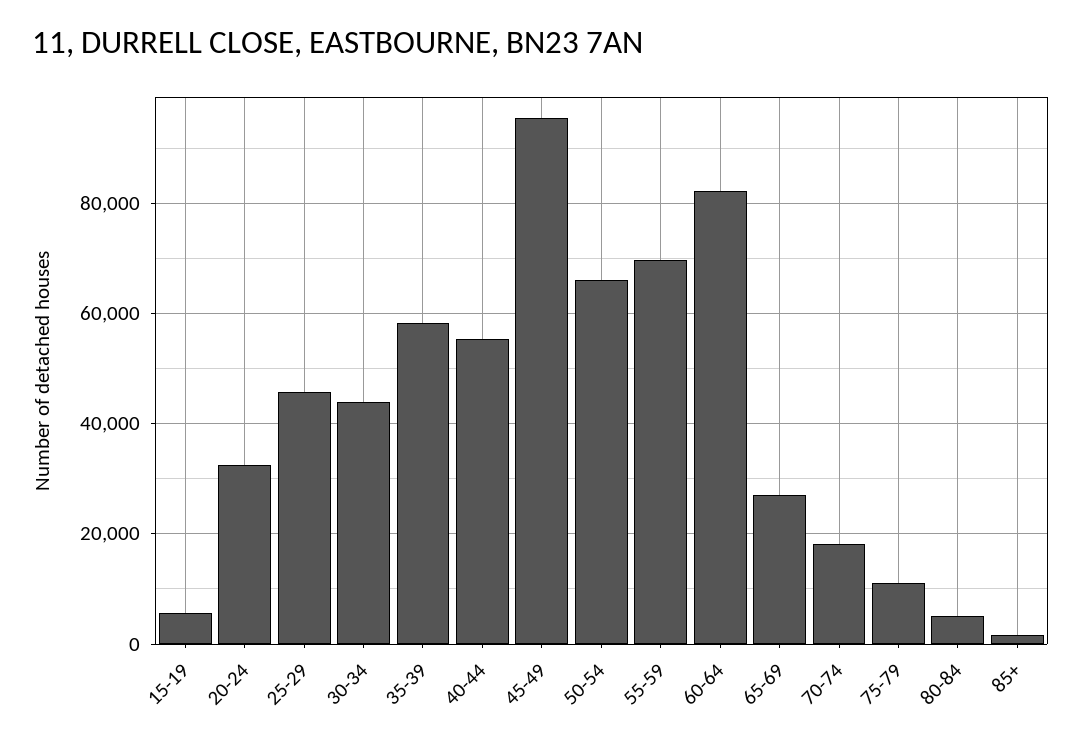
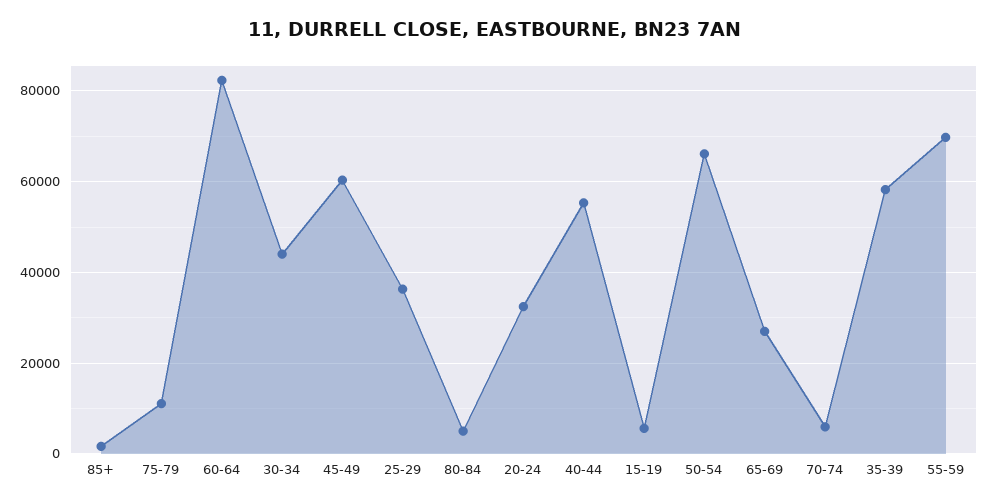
25-29: 46000 -> 36000
45-49: 96000 -> 60000
70-74: 18000 -> 6000

